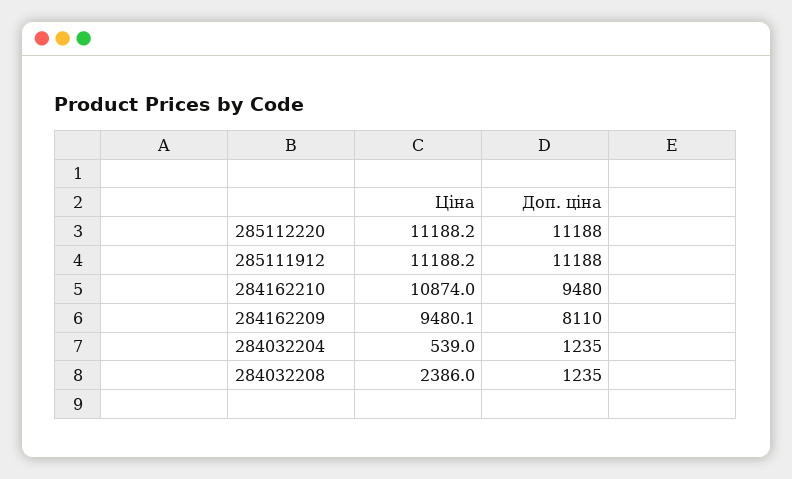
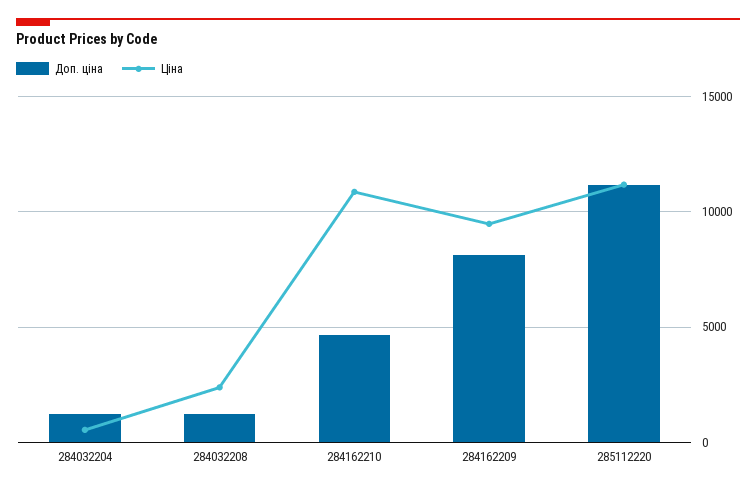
Ціна, 285111912: 11188.2 -> none
Доп. ціна, 285111912: 11188 -> none
Доп. ціна, 284162210: 9480 -> 4500

